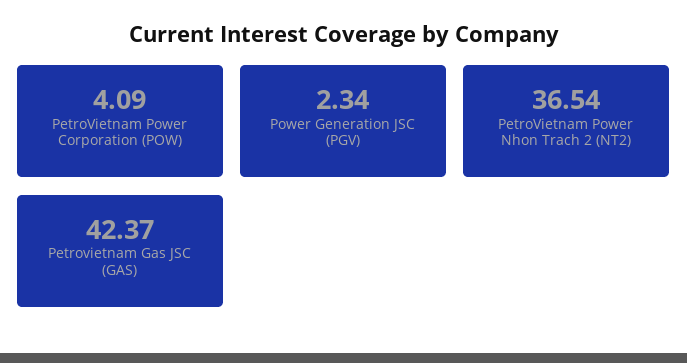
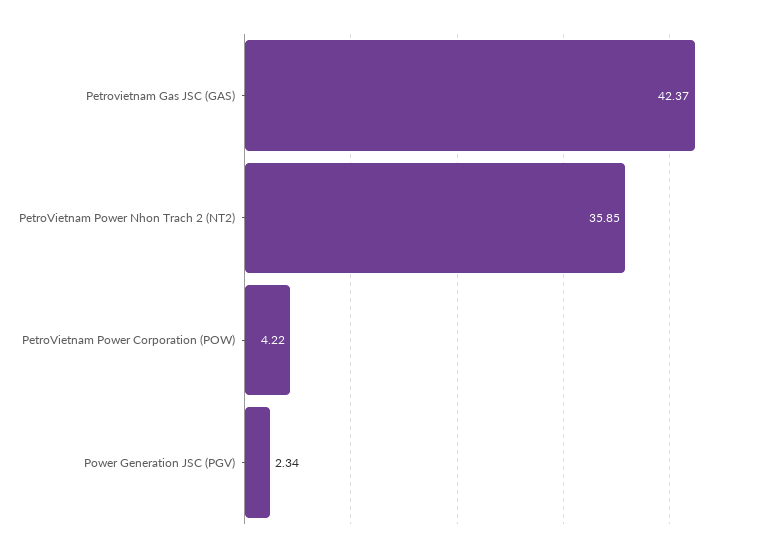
PetroVietnam Power Corporation (POW): 4.09 -> 4.22
PetroVietnam Power Nhon Trach 2 (NT2): 36.54 -> 35.85

